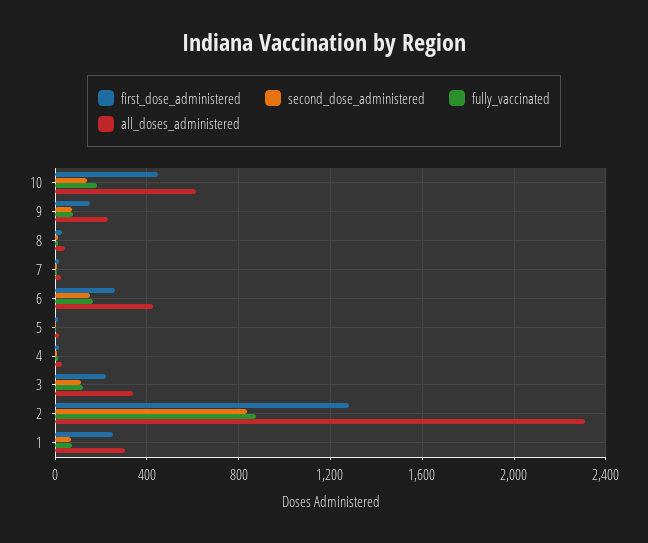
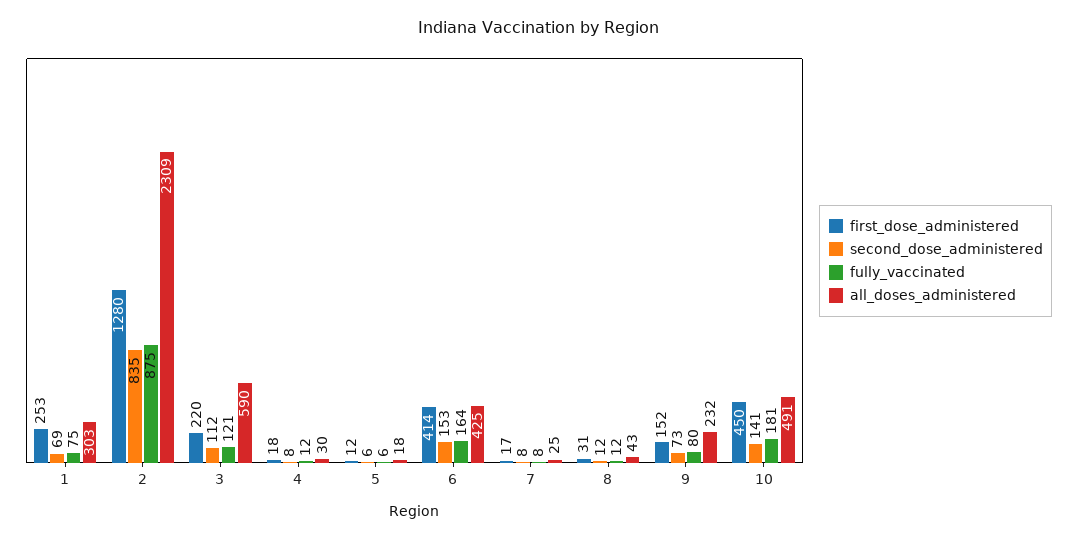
all_doses_administered, 10: 600 -> 491
first_dose_administered, 6: 250 -> 414
all_doses_administered, 3: 350 -> 590

